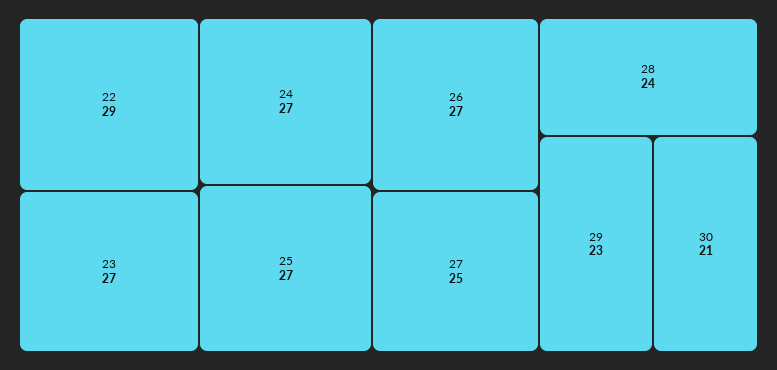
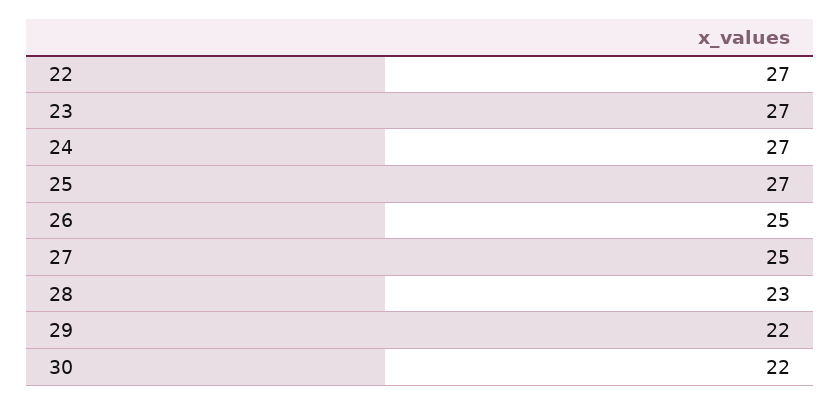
22: 29 -> 27
26: 27 -> 25
28: 24 -> 23
29: 23 -> 22
30: 21 -> 22

